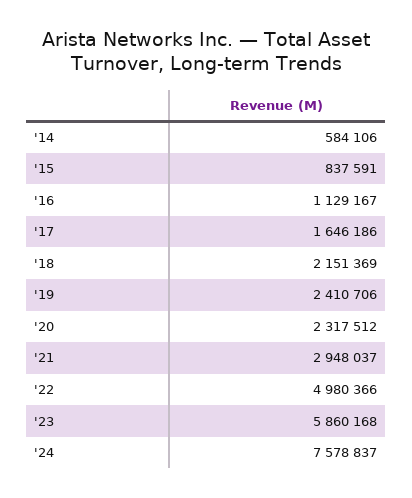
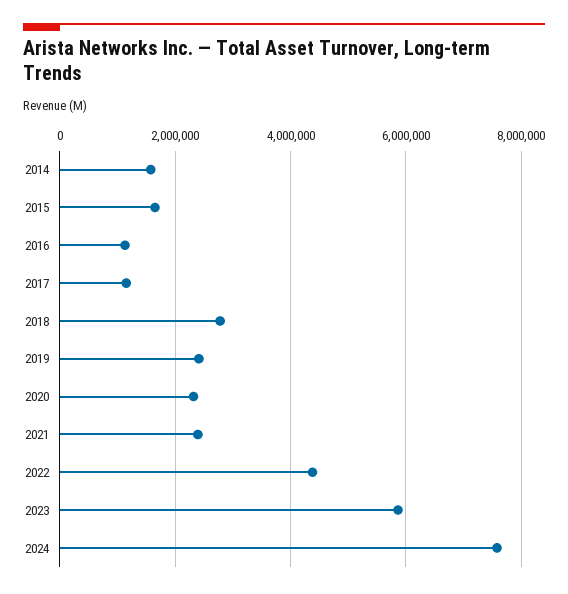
'14: 584106 -> 1600000
'15: 837591 -> 1600000
'17: 1646186 -> 1200000
'18: 2151369 -> 2800000
'21: 2948037 -> 2400000
'22: 4980366 -> 4400000

